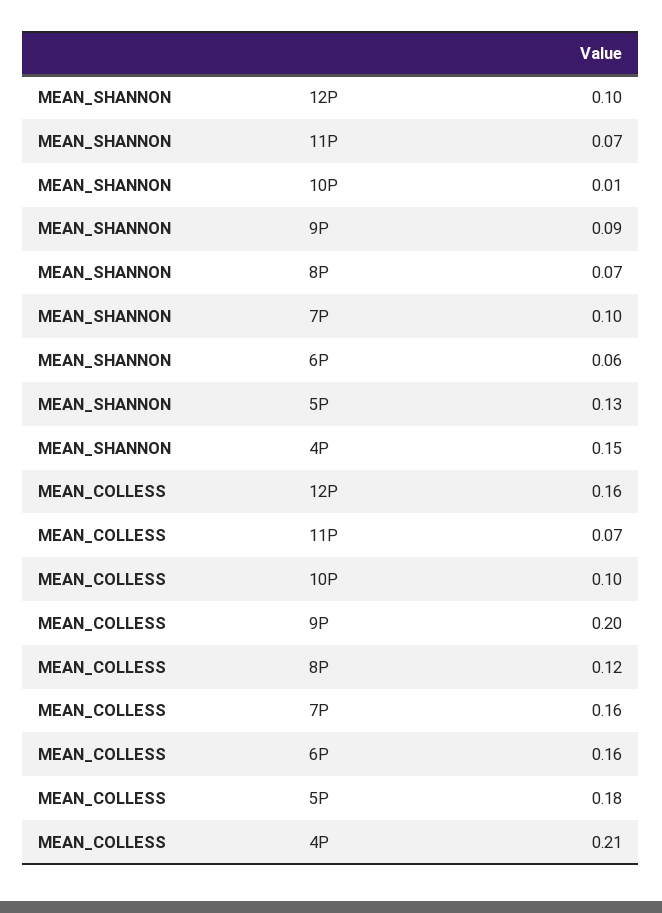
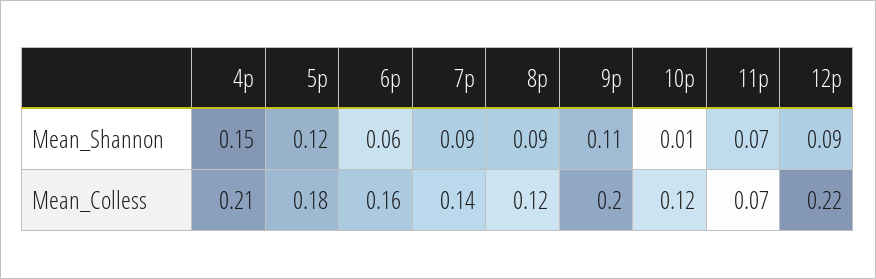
MEAN_SHANNON, 12P: 0.1 -> 0.09
MEAN_SHANNON, 9P: 0.09 -> 0.11
MEAN_SHANNON, 8P: 0.07 -> 0.09
MEAN_SHANNON, 7P: 0.1 -> 0.09
MEAN_SHANNON, 5P: 0.13 -> 0.12
MEAN_COLLESS, 12P: 0.16 -> 0.22
MEAN_COLLESS, 10P: 0.1 -> 0.12
MEAN_COLLESS, 7P: 0.16 -> 0.14

